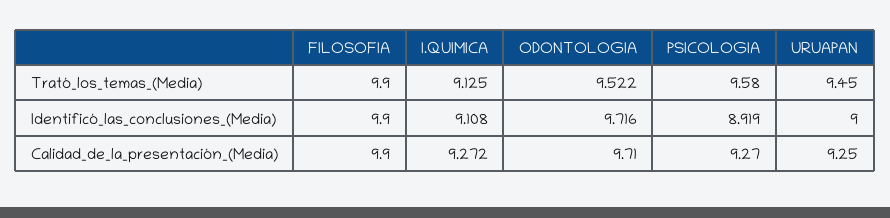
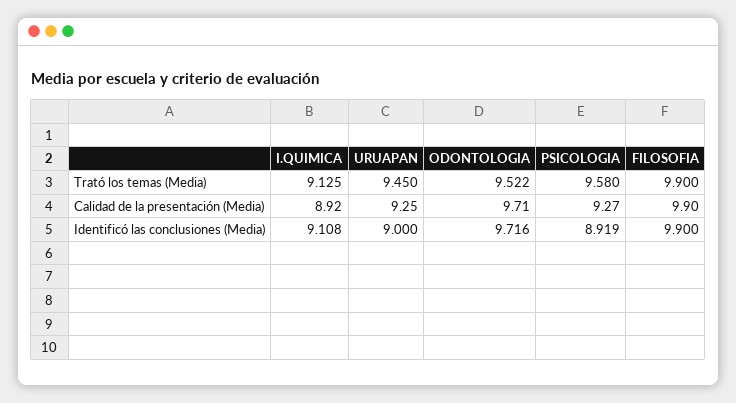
I.QUIMICA, Calidad_de_la_presentación_(Media): 9.272 -> 8.92

